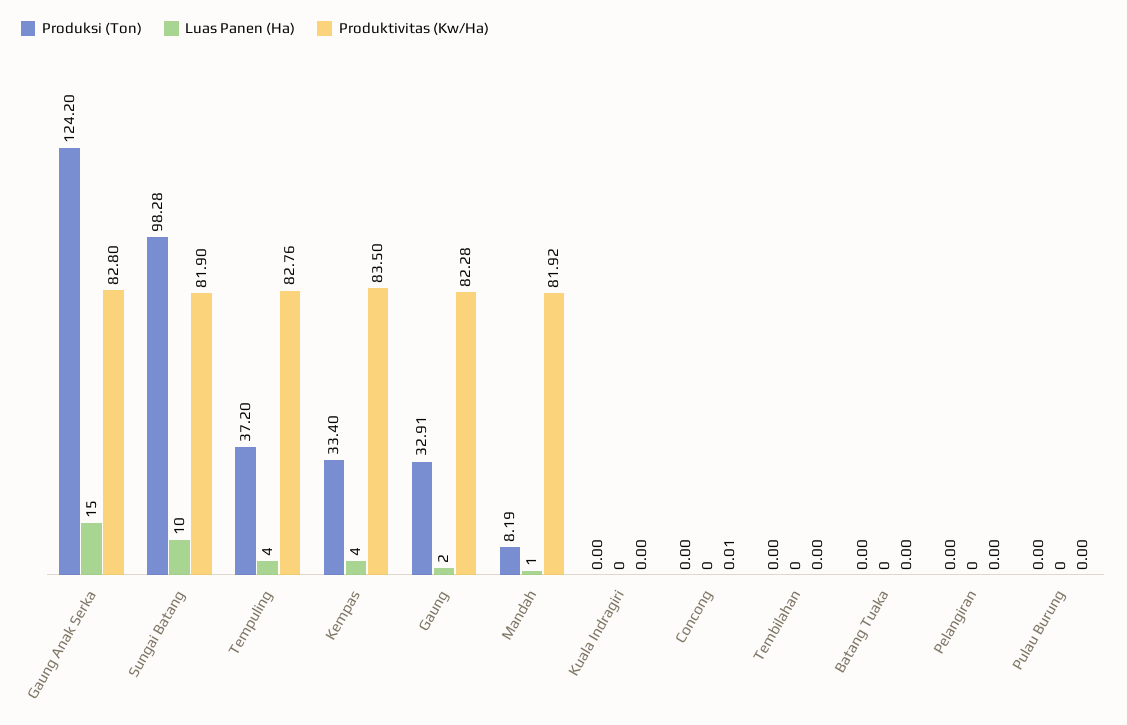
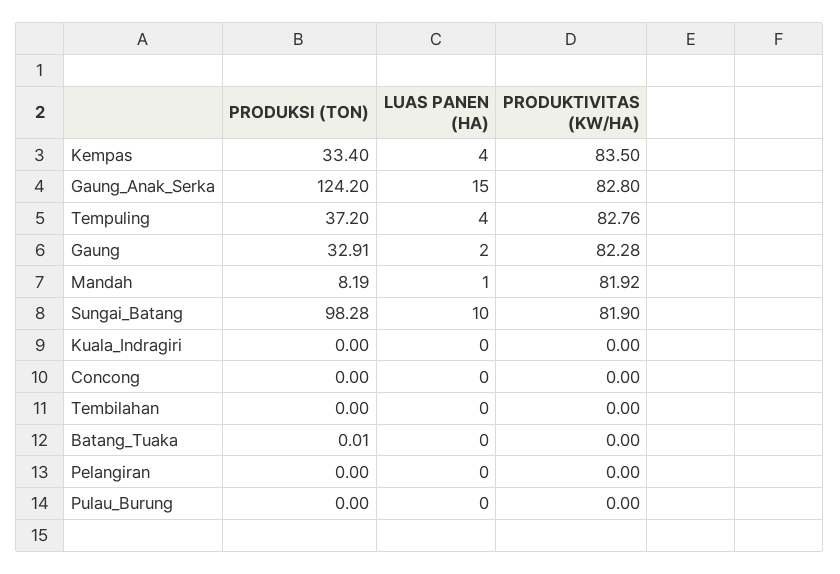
Produktivitas (Kw/Ha), Concong: 0.01 -> 0
Produksi (Ton), Batang Tuaka: 0 -> 0.01

